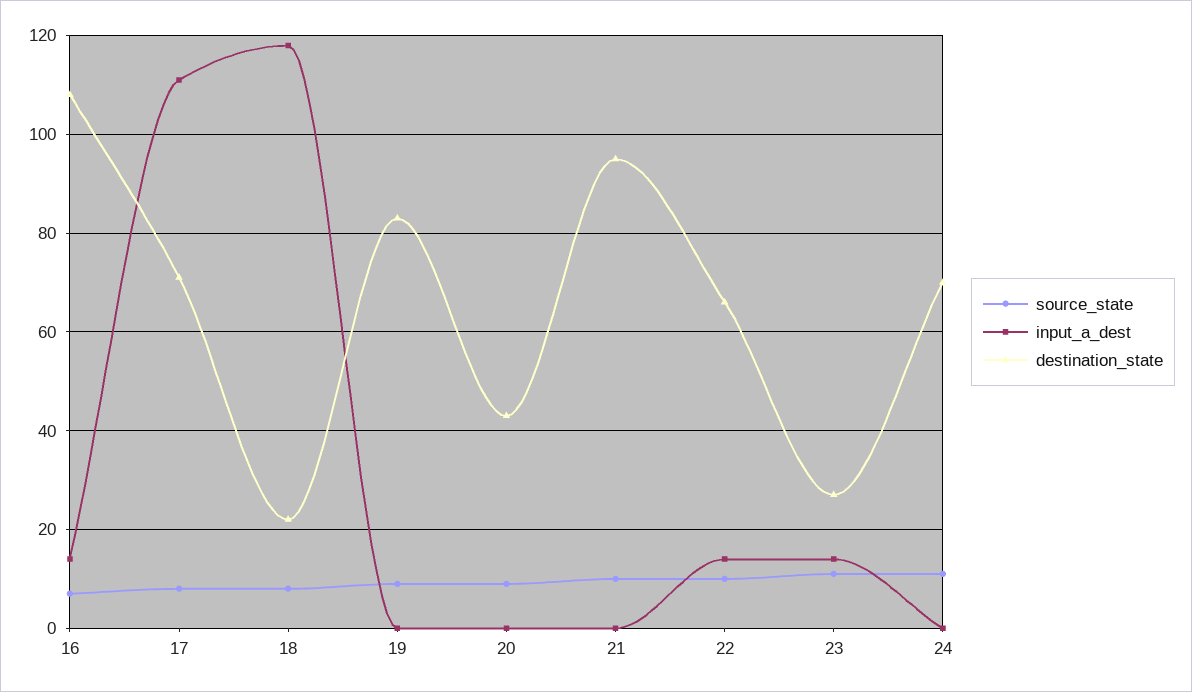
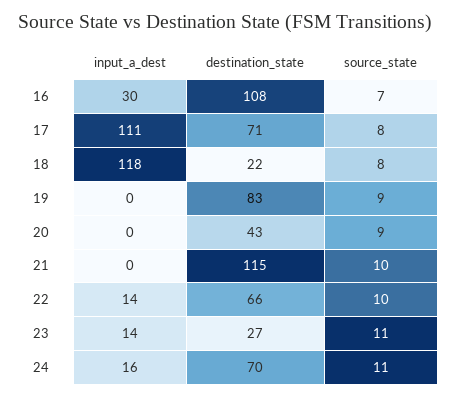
input_a_dest, 16: 15 -> 30
destination_state, 21: 95 -> 115
input_a_dest, 24: 0 -> 16

